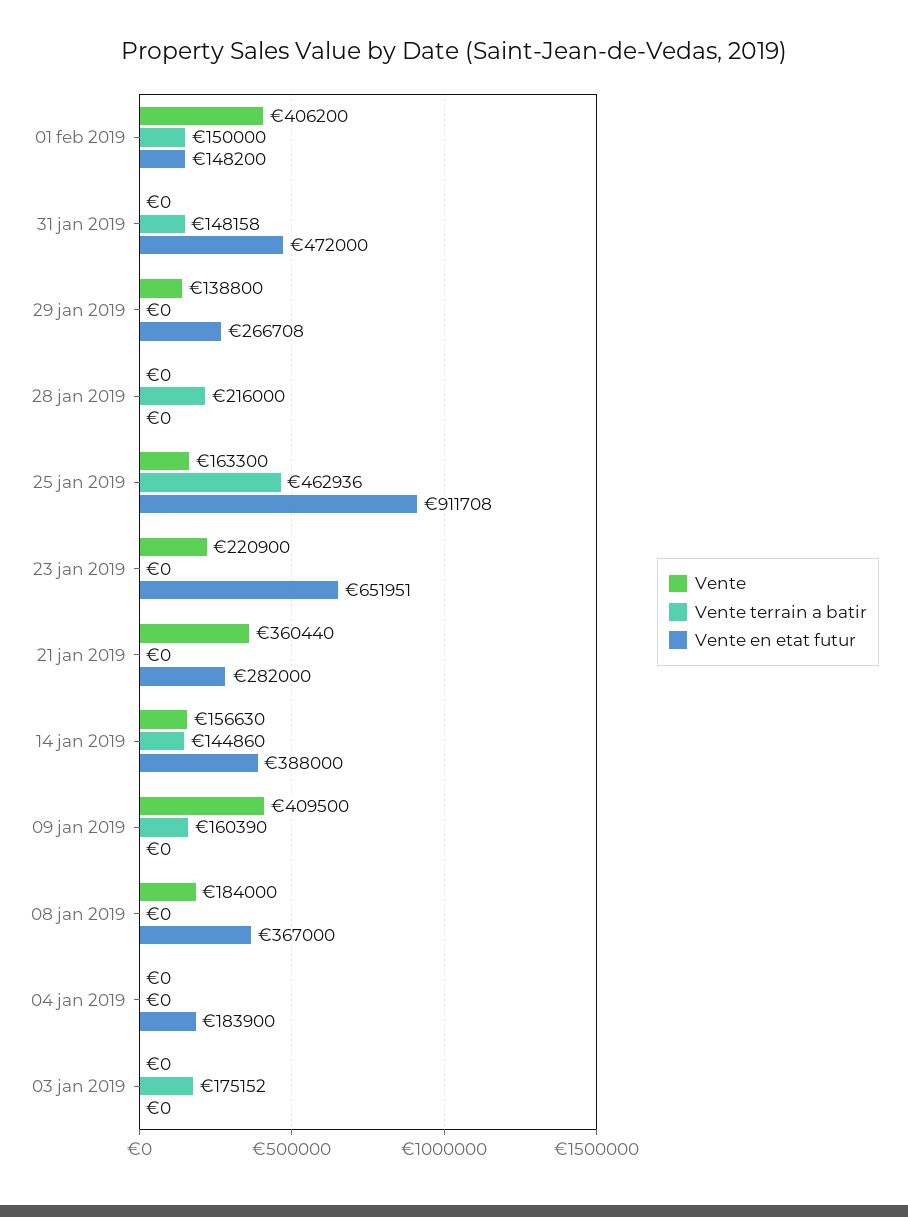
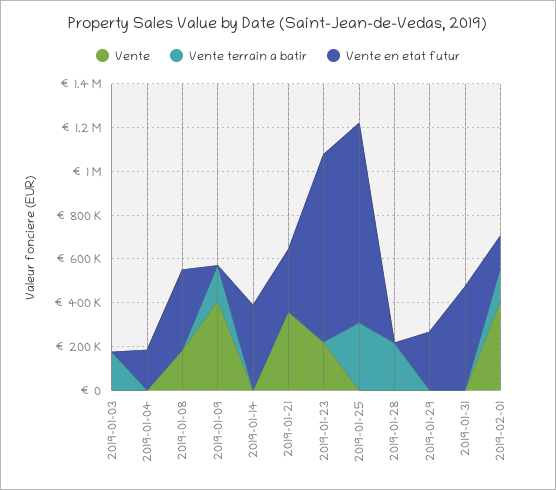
Vente terrain a batir, 31 jan 2019: 148158 -> 0
Vente, 29 jan 2019: 138800 -> 0
Vente, 25 jan 2019: 163300 -> 0
Vente terrain a batir, 25 jan 2019: 462936 -> 300000
Vente en etat futur, 23 jan 2019: 651951 -> 850000
Vente, 14 jan 2019: 156630 -> 0
Vente terrain a batir, 14 jan 2019: 144860 -> 0

